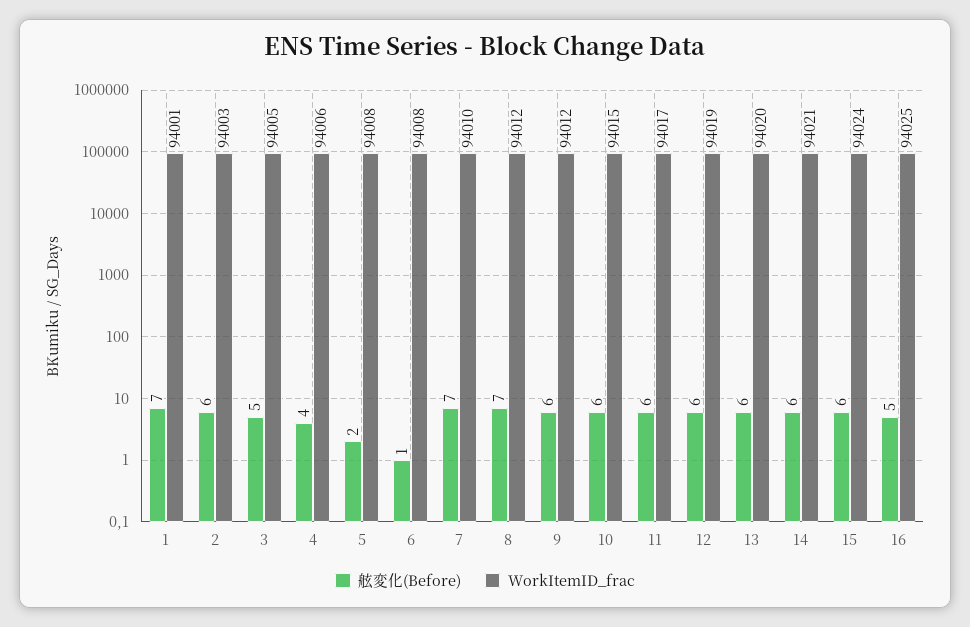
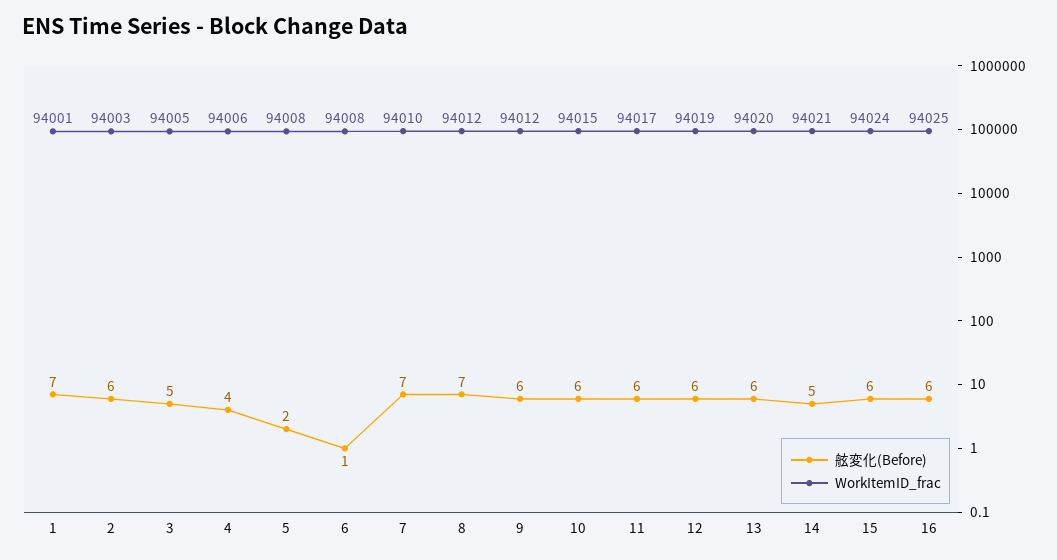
舷変化(Before), 14: 6 -> 5
舷変化(Before), 16: 5 -> 6

